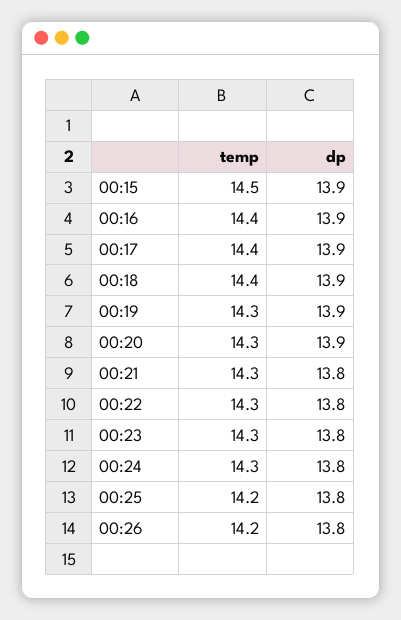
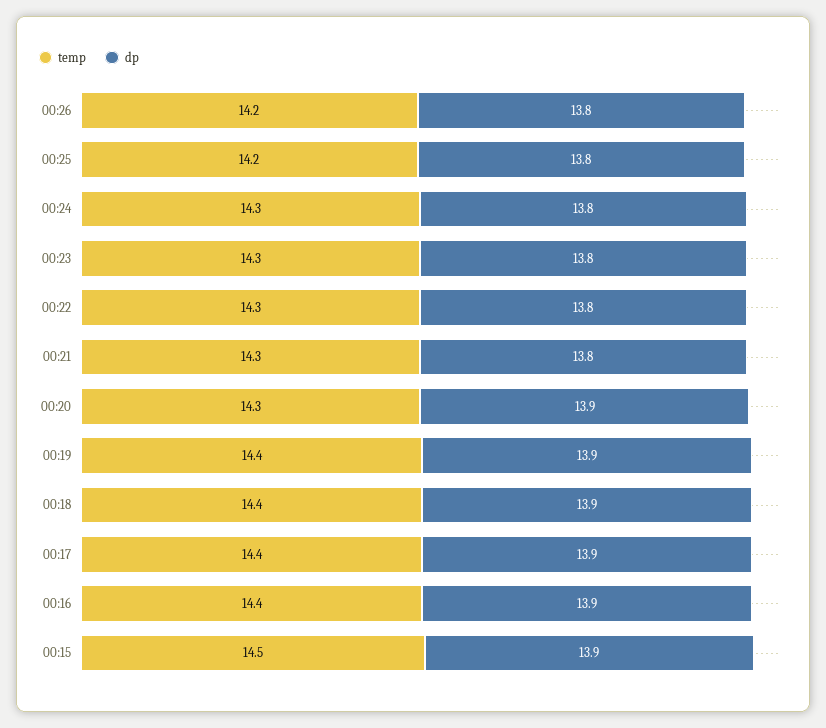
temp, 00:19: 14.3 -> 14.4

